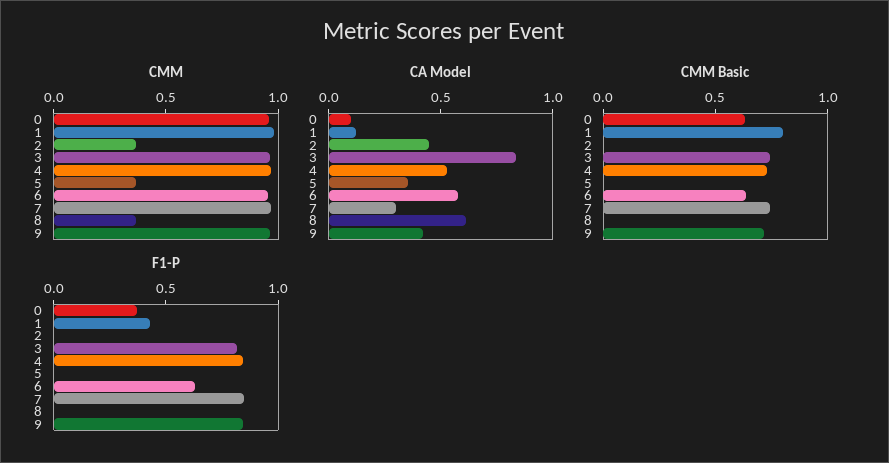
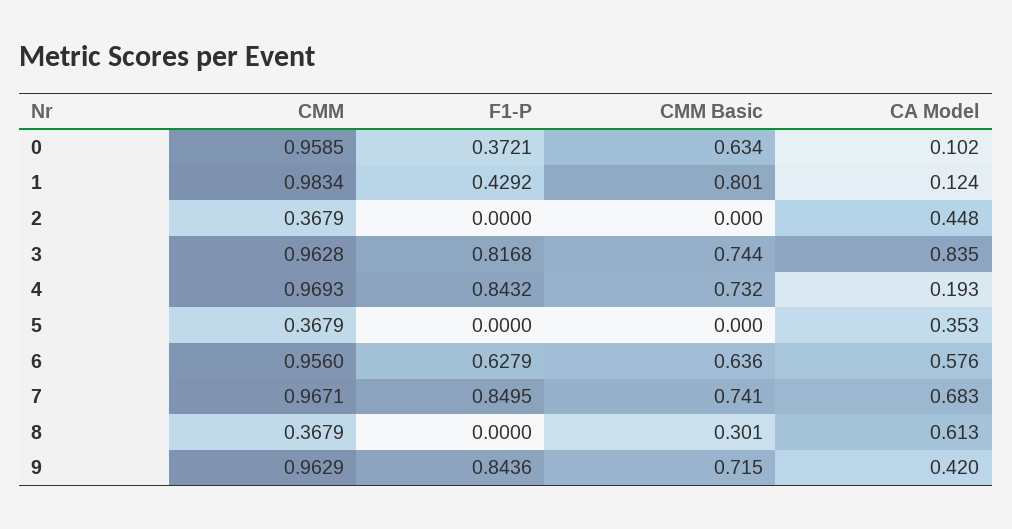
CA Model, 4: 0.5 -> 0.193
CA Model, 7: 0.3 -> 0.683
CMM Basic, 8: 0 -> 0.301

